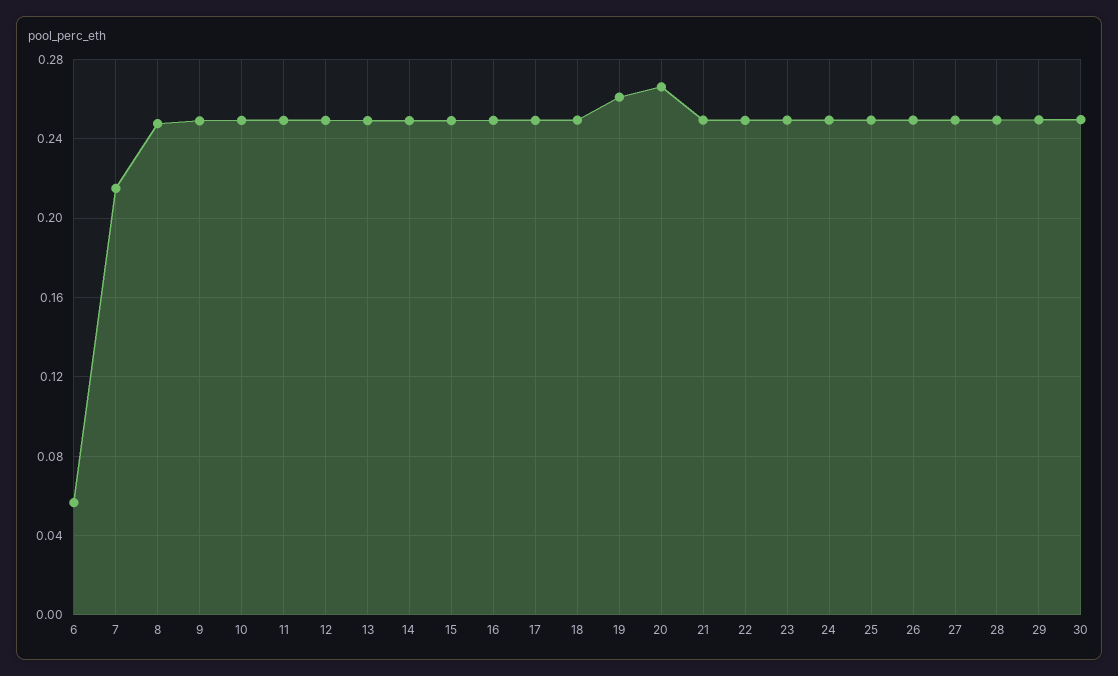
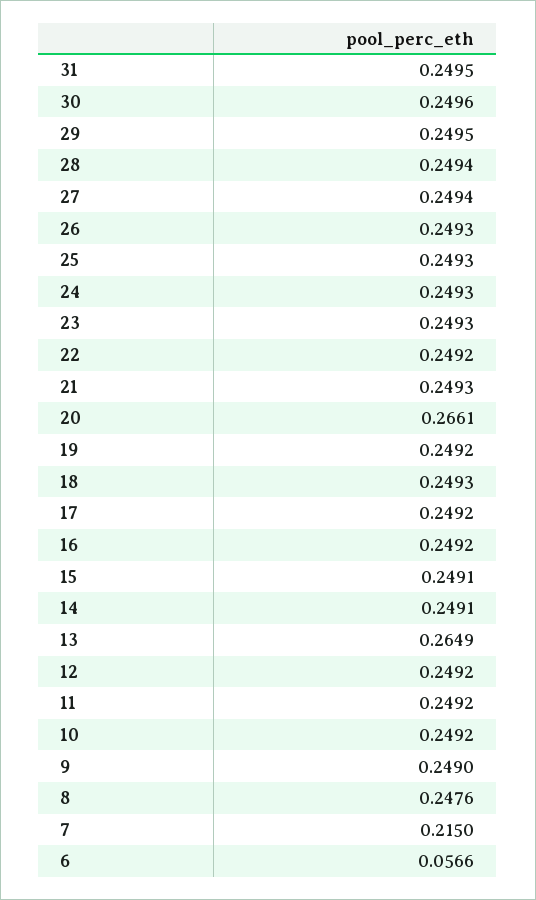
13: 0.25 -> 0.2649
19: 0.26 -> 0.2492
31: none -> 0.2495

